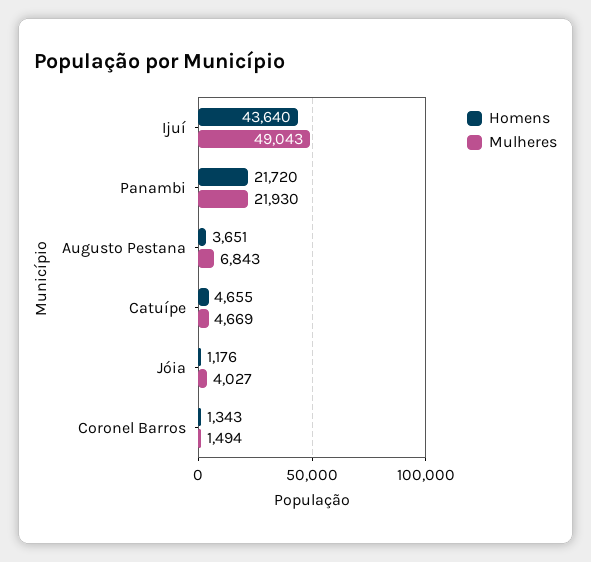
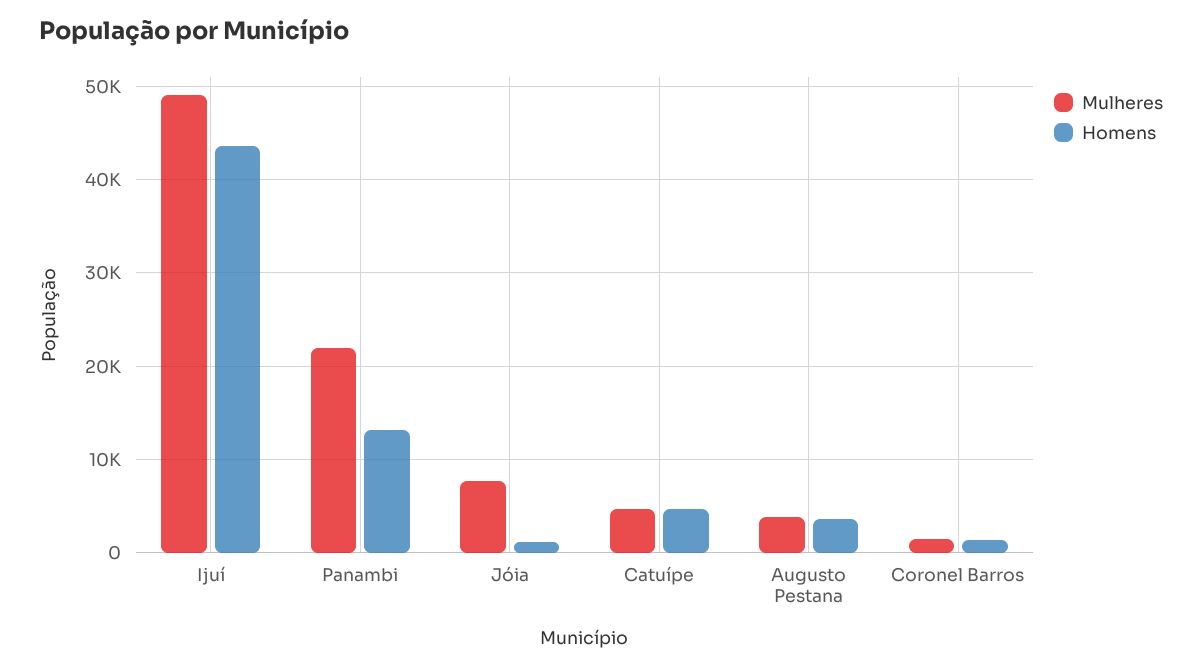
Homens, Panambi: 21720 -> 13000
Mulheres, Augusto Pestana: 6843 -> 4000
Mulheres, Jóia: 4027 -> 8000

